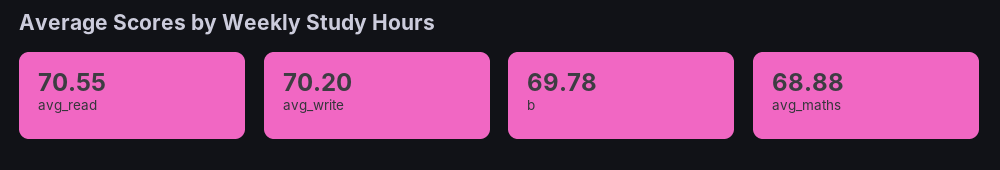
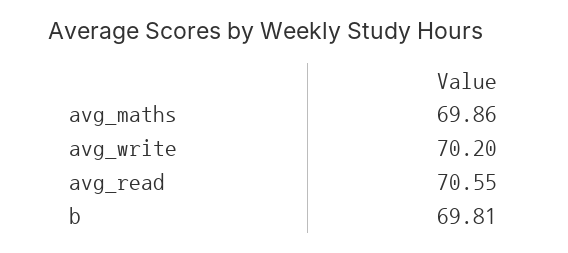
b: 69.78 -> 69.81
avg_maths: 68.88 -> 69.86

